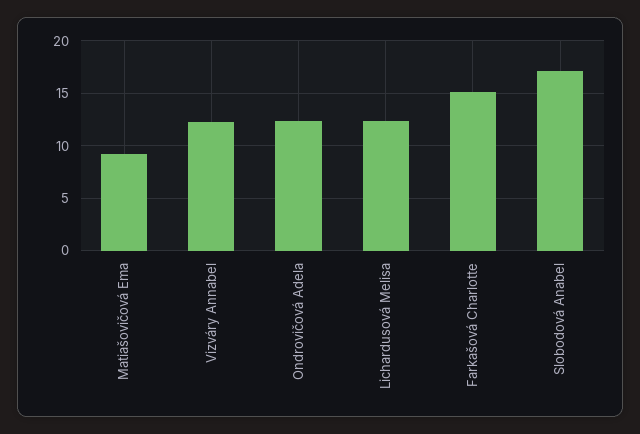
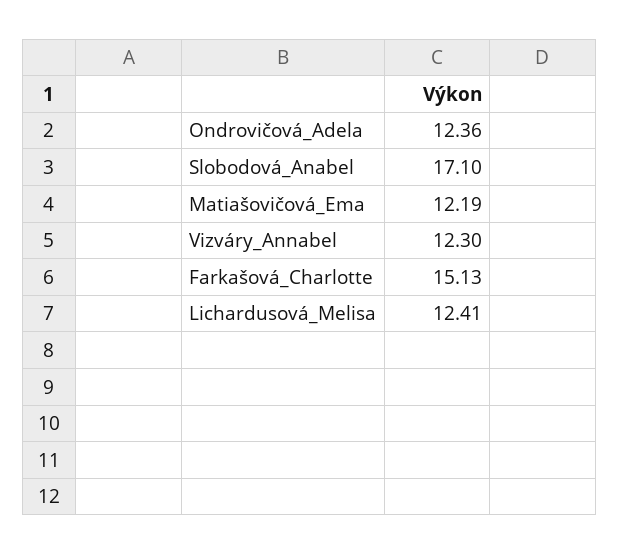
Matiašovičová Ema: 9 -> 12.19

